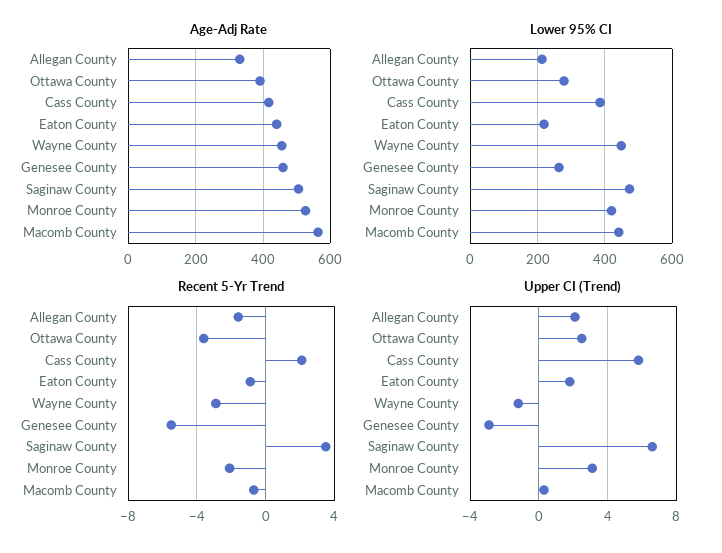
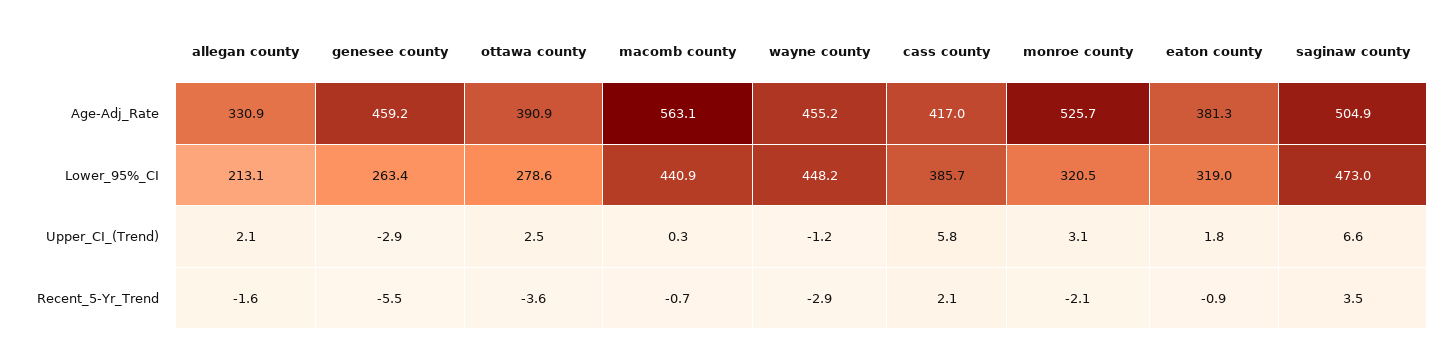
Age-Adj Rate, Eaton County: 440 -> 381.3
Lower 95% CI, Eaton County: 220 -> 319
Lower 95% CI, Monroe County: 420 -> 320.5

